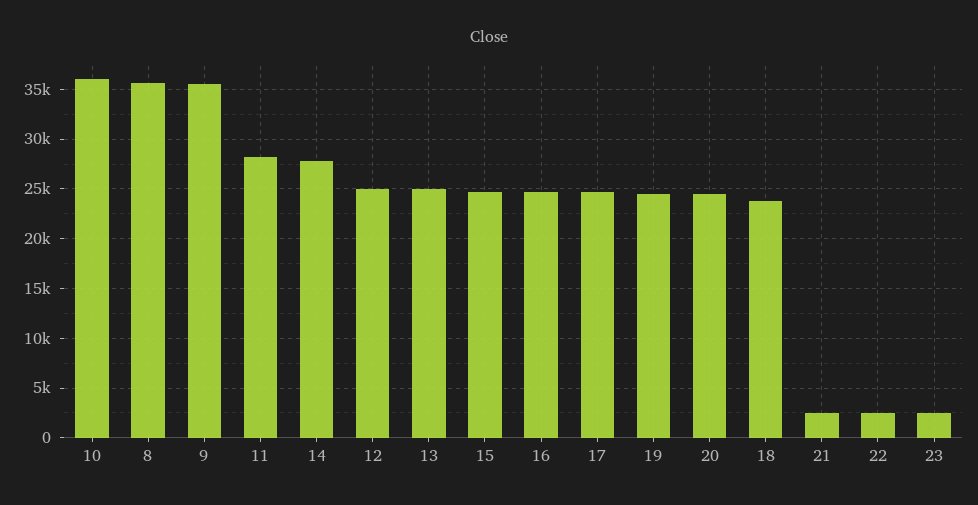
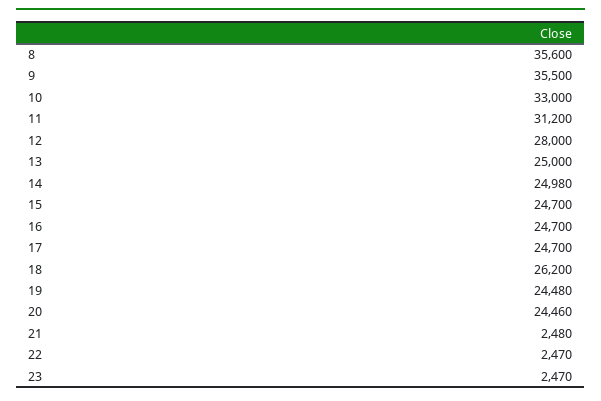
10: 36000 -> 33000
11: 28000 -> 31200
14: 28000 -> 24980
12: 25000 -> 28000
18: 24000 -> 26200

